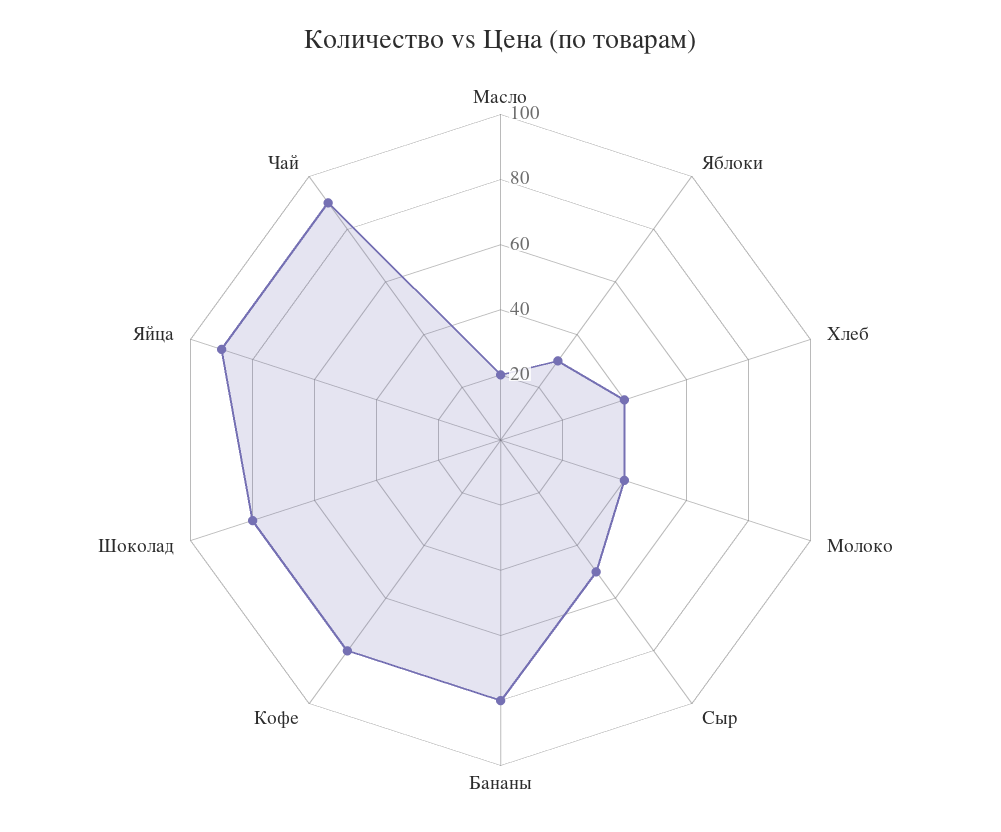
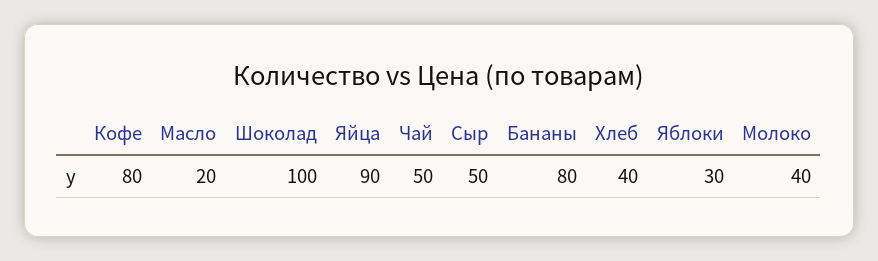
Шоколад: 80 -> 100
Чай: 90 -> 50

